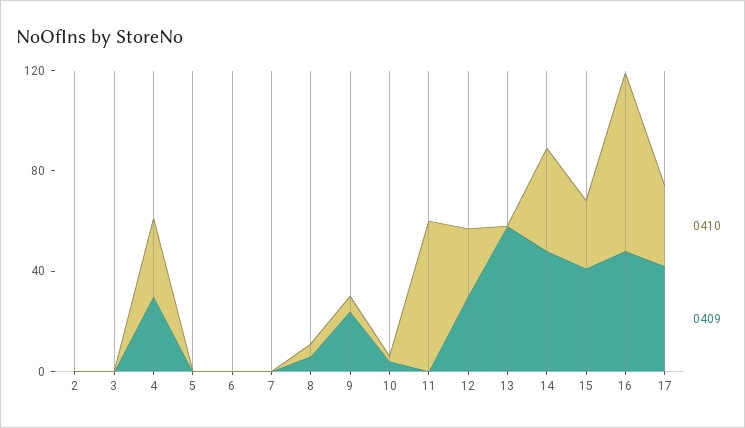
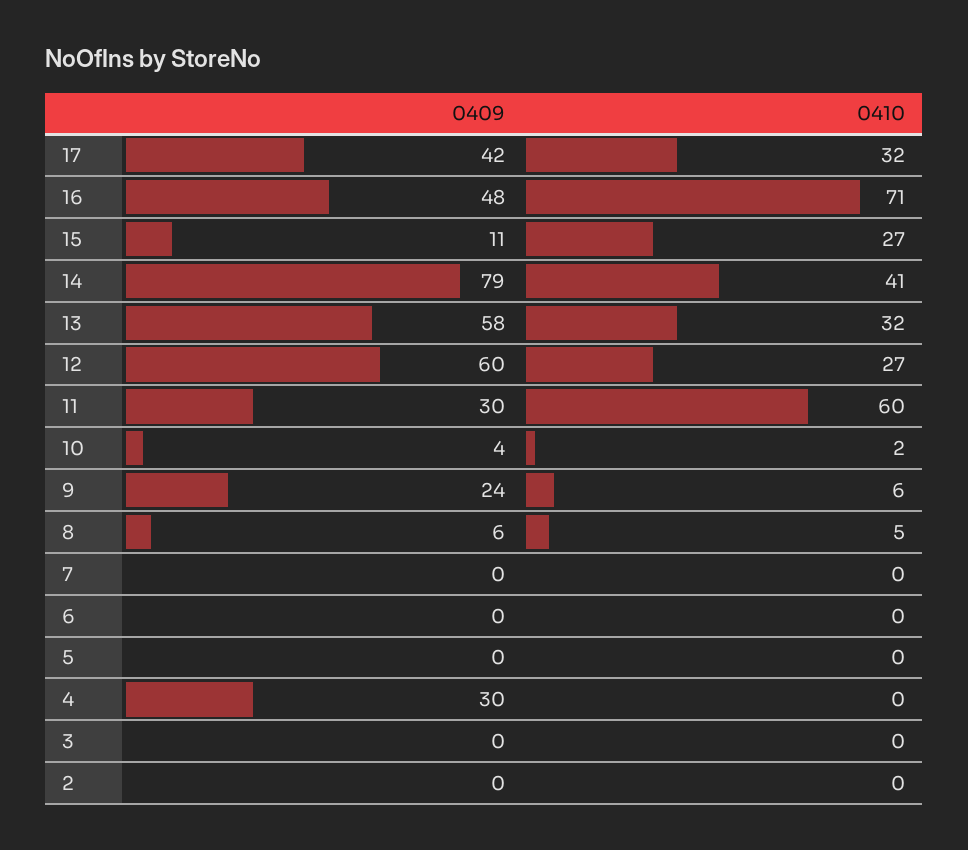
0410, 4: 30 -> 0
0409, 11: 0 -> 30
0409, 12: 30 -> 60
0410, 13: 0 -> 32
0409, 14: 50 -> 79
0409, 15: 40 -> 11

